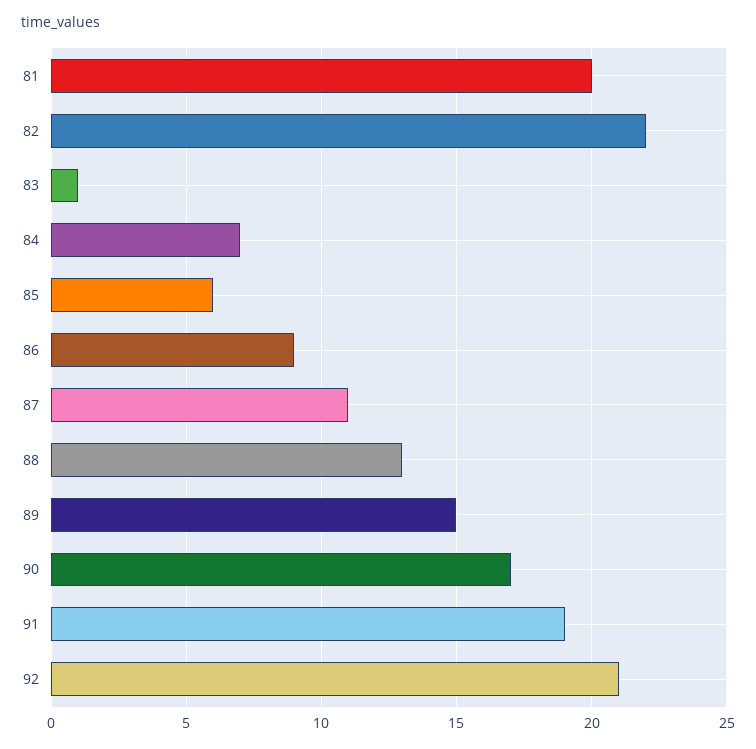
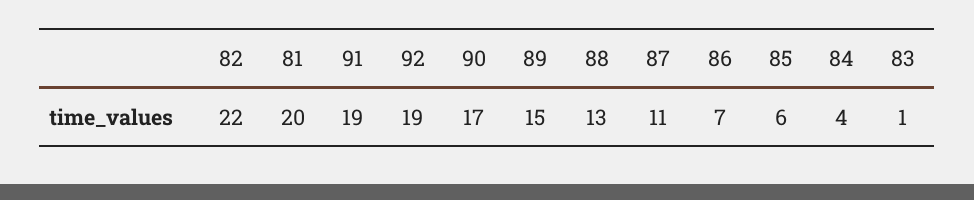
84: 7 -> 4
86: 9 -> 7
92: 21 -> 19

